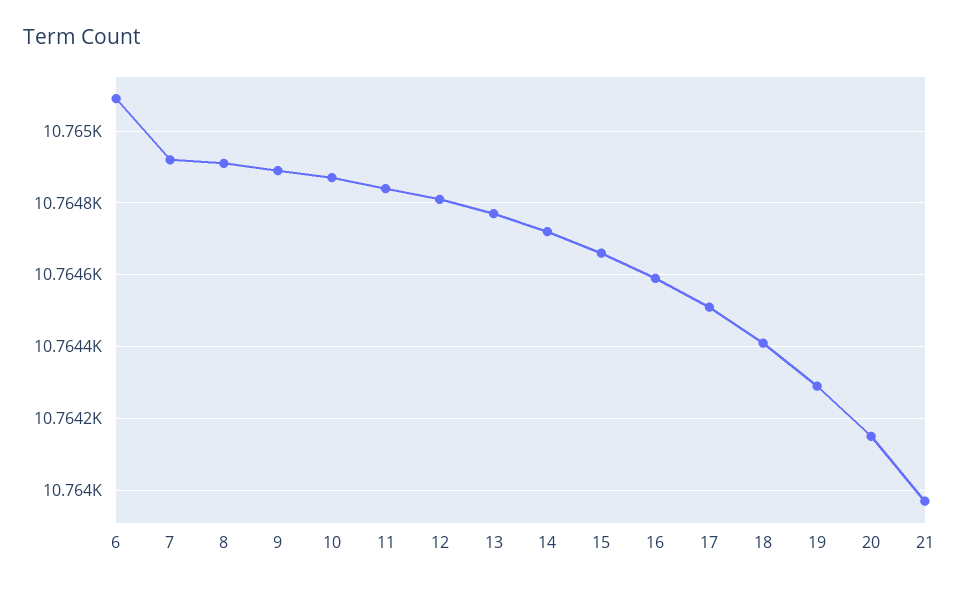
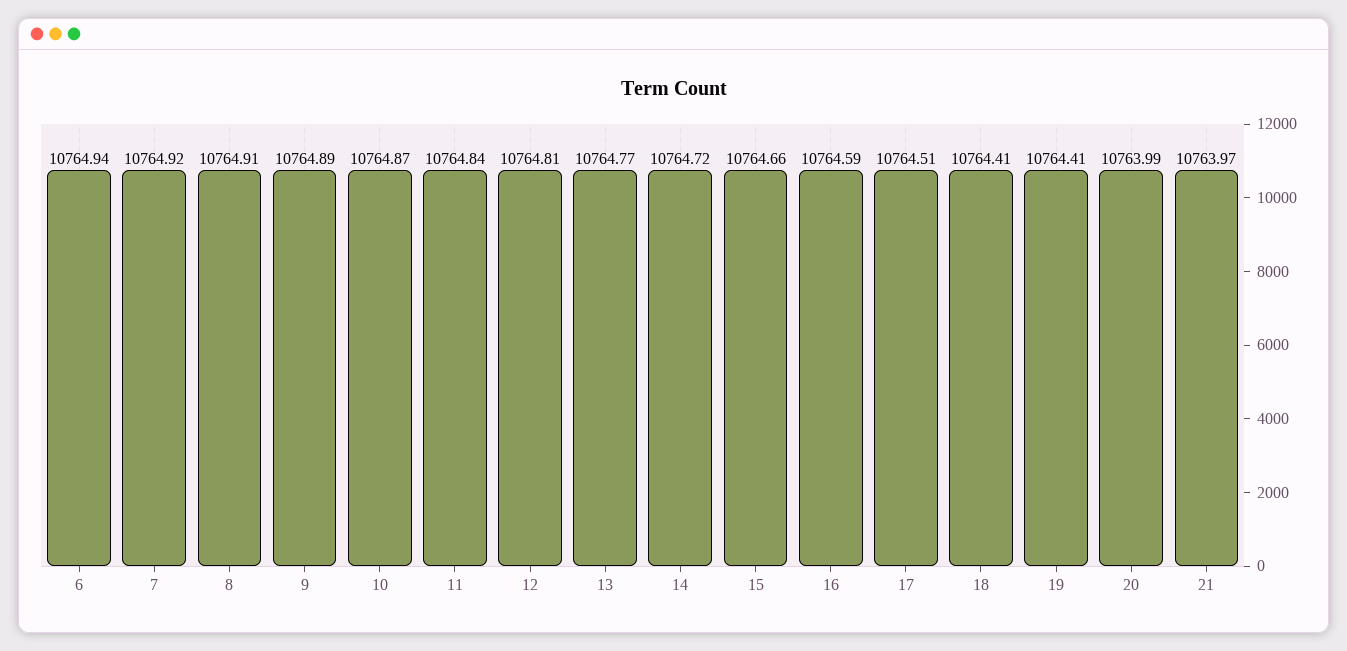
6: 10765.1 -> 10764.94
19: 10764.3 -> 10764.41
20: 10764.15 -> 10763.99

